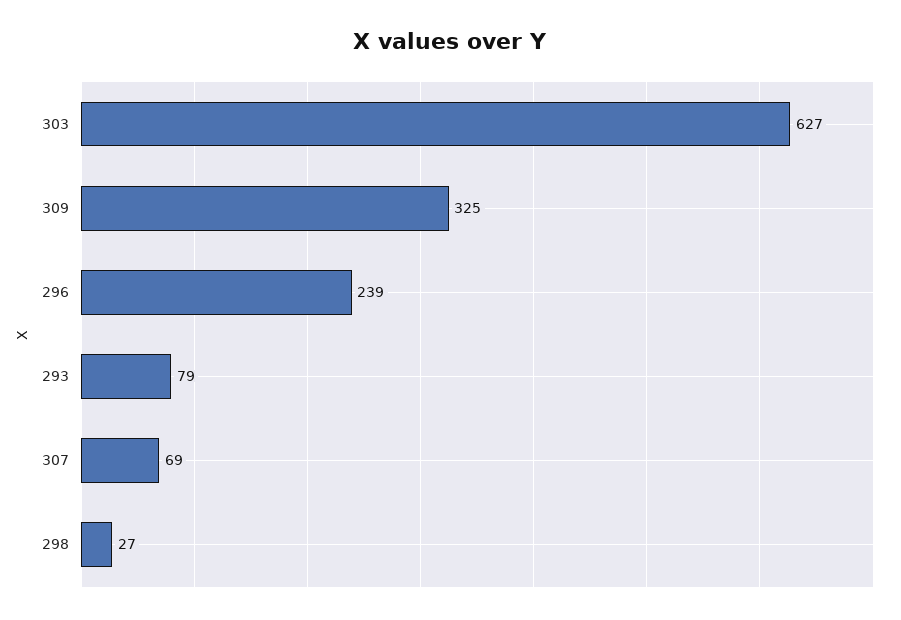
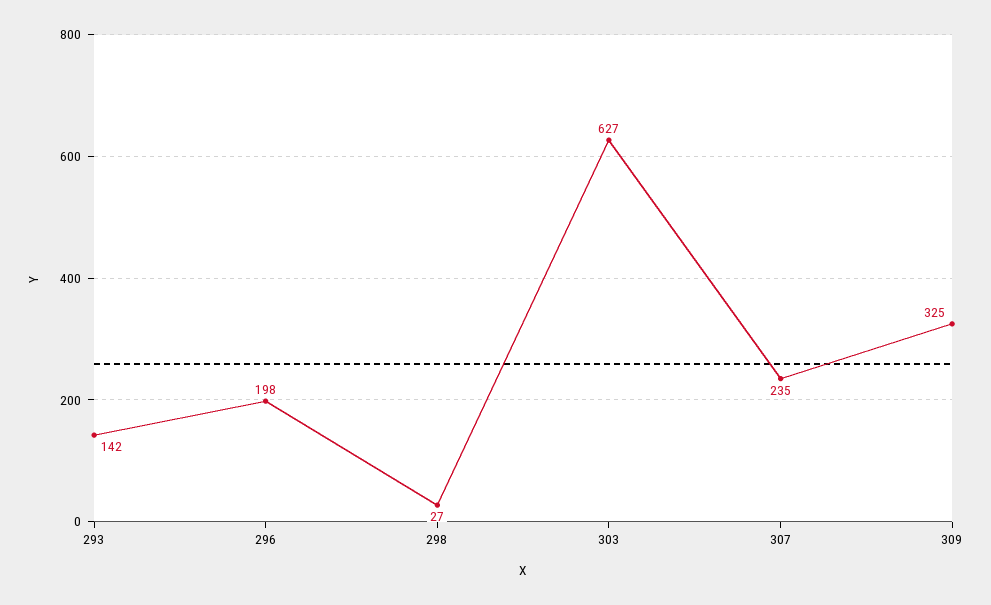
296: 239 -> 198
293: 79 -> 142
307: 69 -> 235

